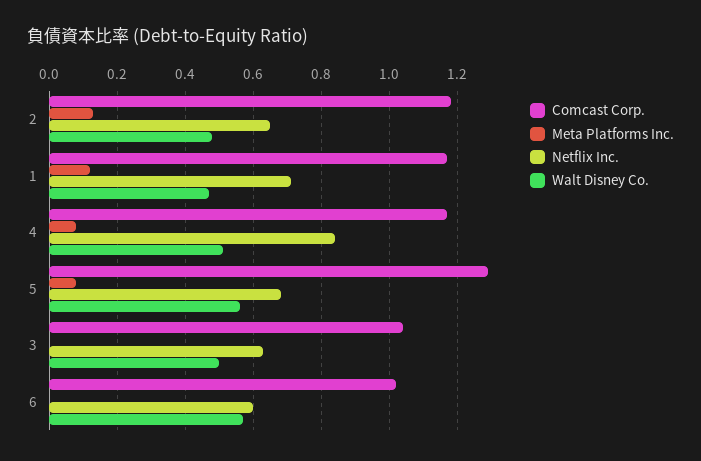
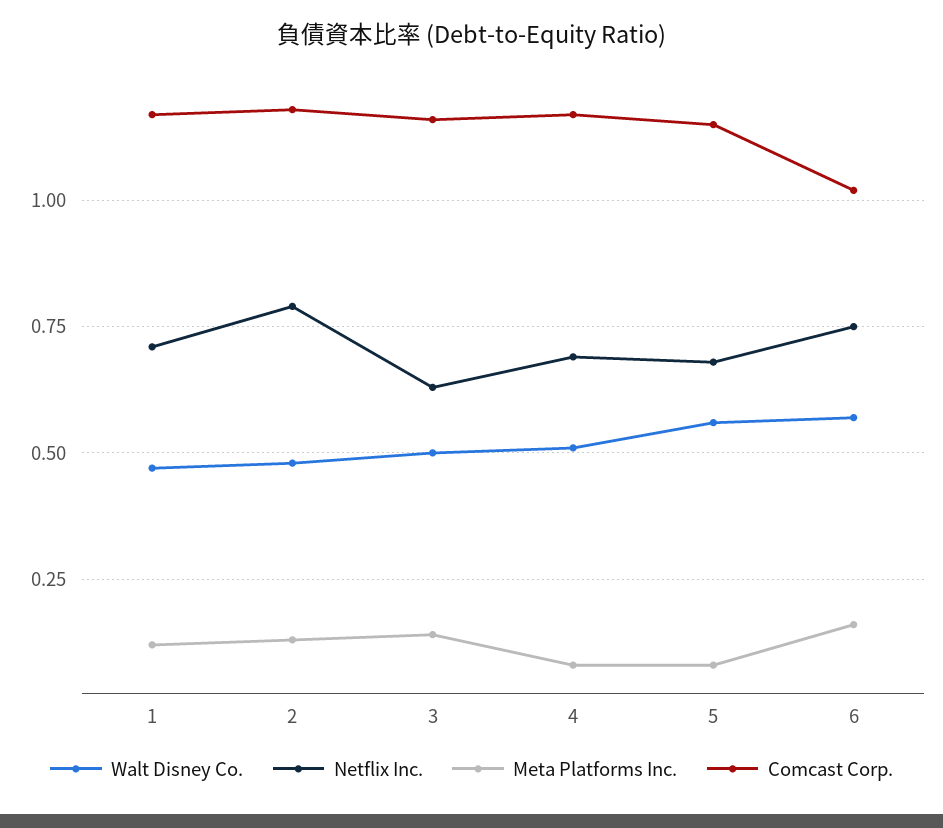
Netflix Inc., 2: 0.65 -> 0.8
Netflix Inc., 4: 0.85 -> 0.7
Comcast Corp., 5: 1.3 -> 1.15
Comcast Corp., 3: 1.05 -> 1.15
Meta Platforms Inc., 3: 0 -> 0.15
Meta Platforms Inc., 6: 0 -> 0.15
Netflix Inc., 6: 0.6 -> 0.75

